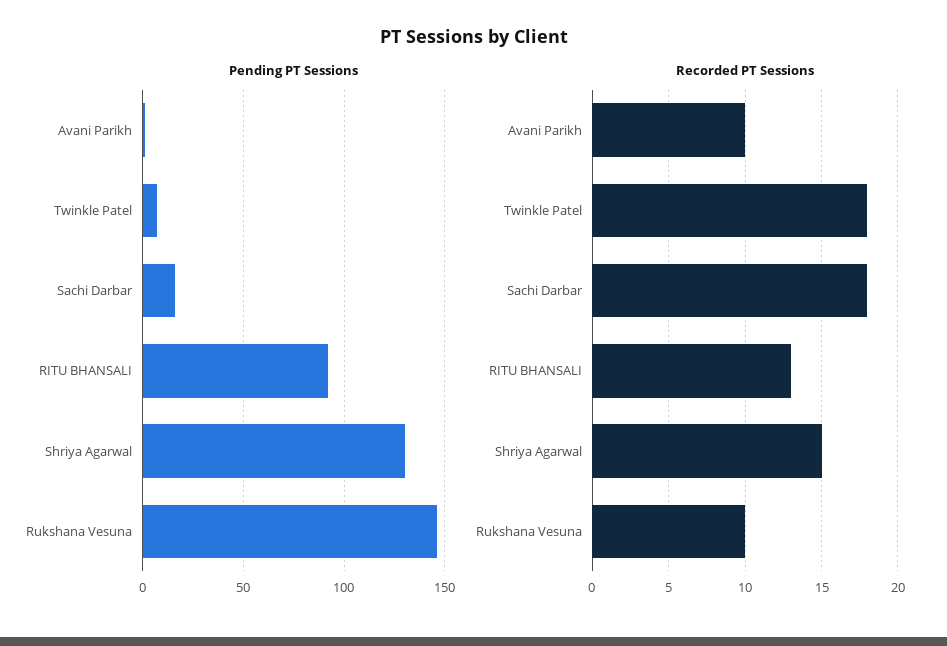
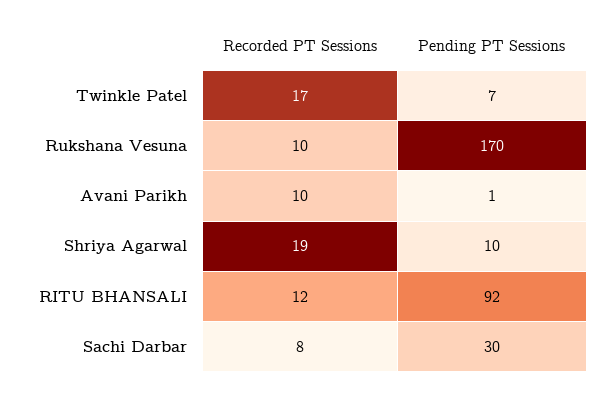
Pending PT Sessions, Sachi Darbar: 15 -> 30
Pending PT Sessions, Shriya Agarwal: 130 -> 10
Pending PT Sessions, Rukshana Vesuna: 145 -> 170
Recorded PT Sessions, Twinkle Patel: 18 -> 17
Recorded PT Sessions, Sachi Darbar: 18 -> 8
Recorded PT Sessions, RITU BHANSALI: 13 -> 12
Recorded PT Sessions, Shriya Agarwal: 15 -> 19

